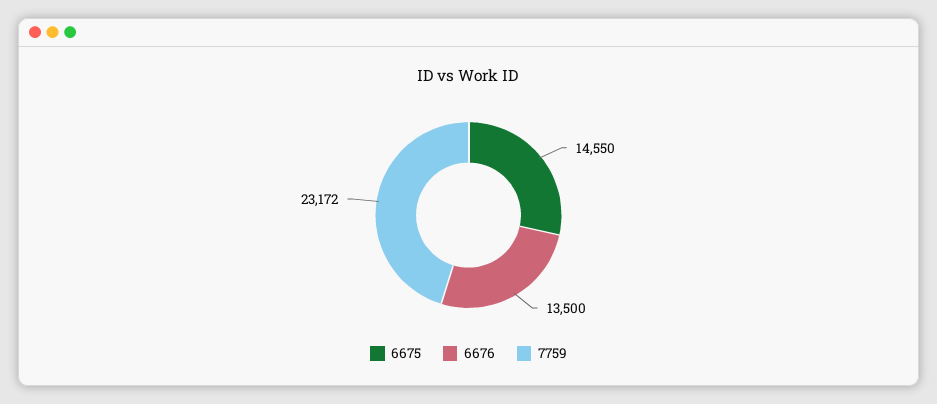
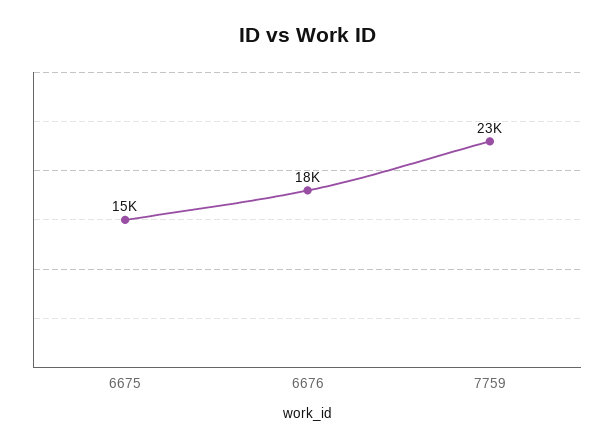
6676: 13500 -> 18000

